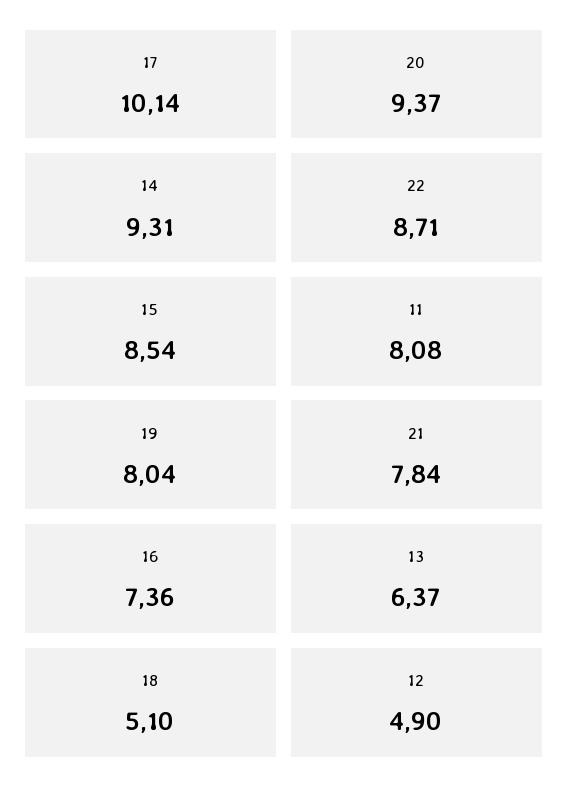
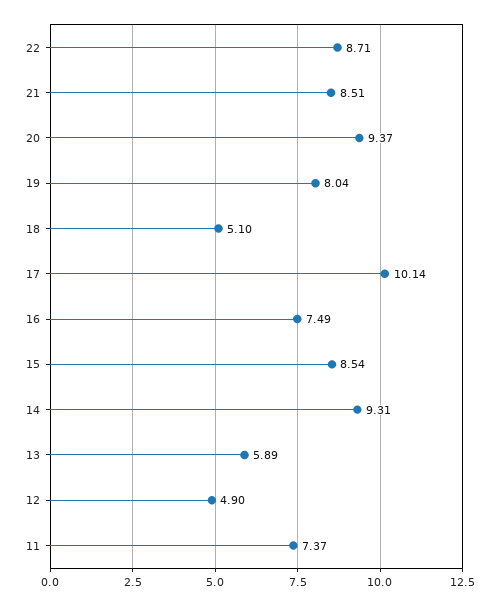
11: 8.08 -> 7.37
21: 7.84 -> 8.51
16: 7.36 -> 7.49
13: 6.37 -> 5.89

